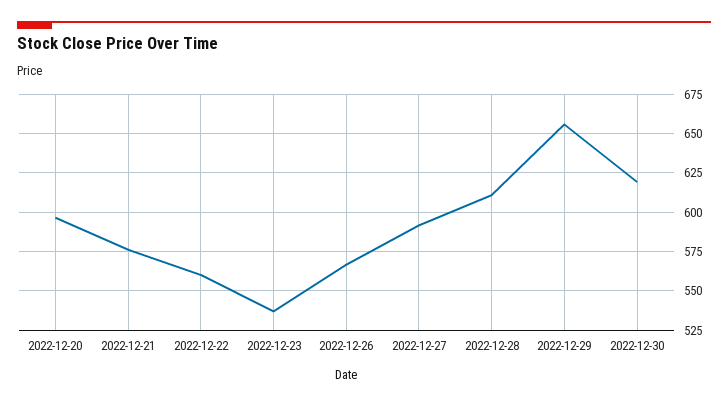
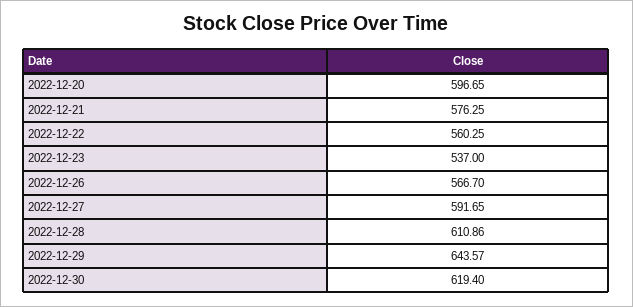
2022-12-29: 655 -> 643.57

